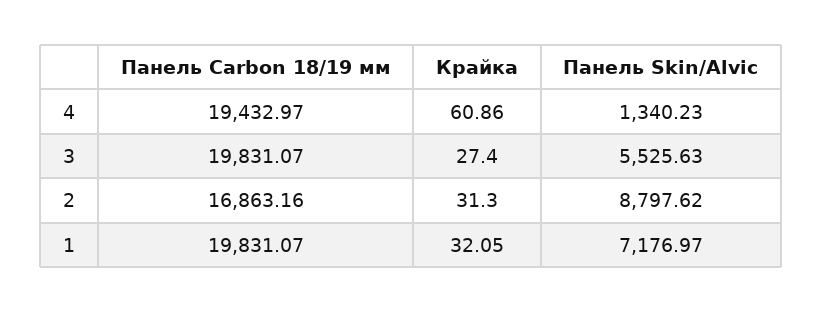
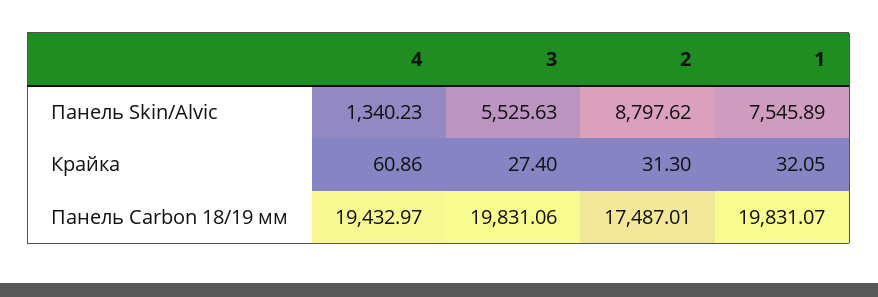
Панель Carbon 18/19 мм, 3: 19831.07 -> 19831.06
Панель Carbon 18/19 мм, 2: 16863.16 -> 17487.01
Панель Skin/Alvic, 1: 7176.97 -> 7545.89

